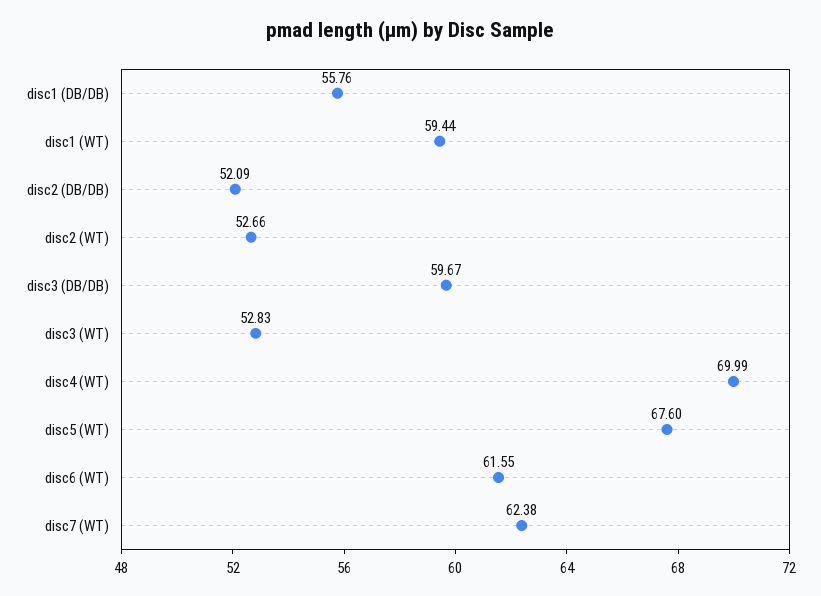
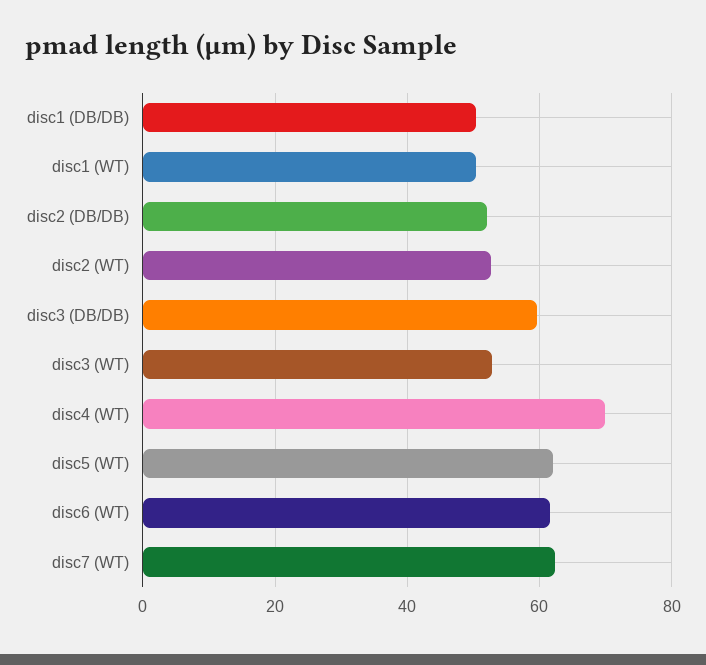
disc1 (DB/DB): 55.76 -> 50
disc1 (WT): 59.44 -> 50
disc5 (WT): 67.6 -> 62

